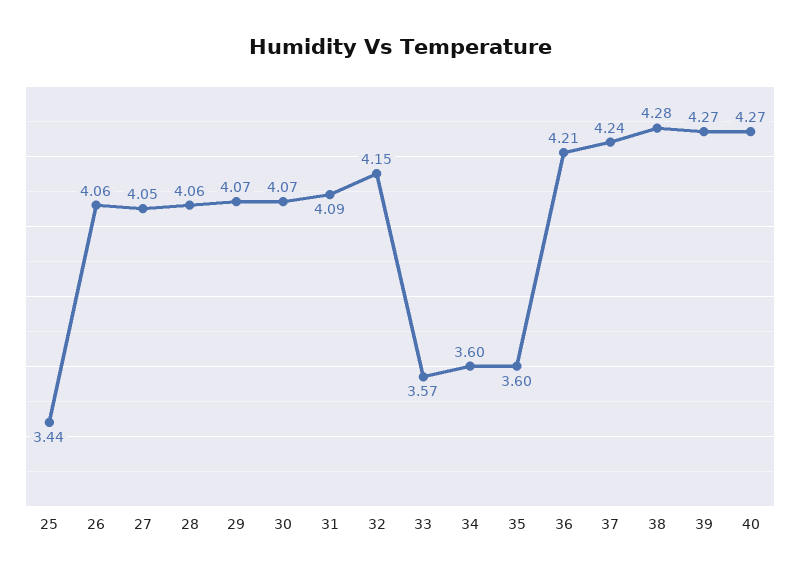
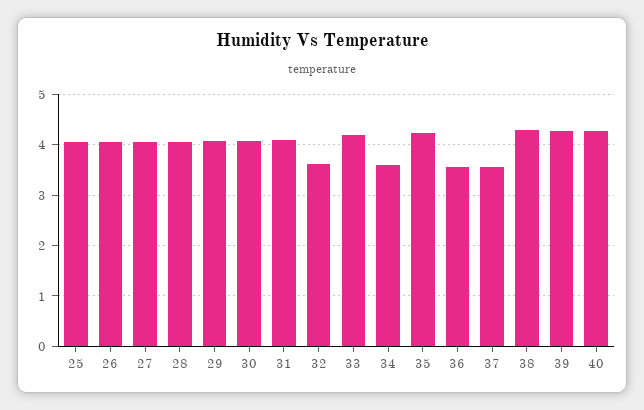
25: 3.44 -> 4
32: 4.15 -> 3.6
33: 3.57 -> 4.2
35: 3.6 -> 4.2
36: 4.21 -> 3.6
37: 4.24 -> 3.6

